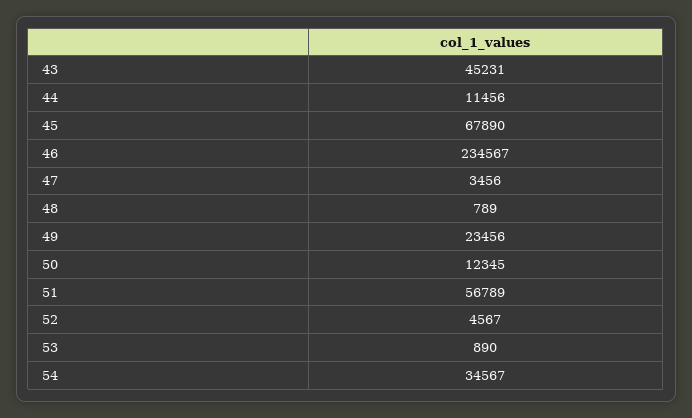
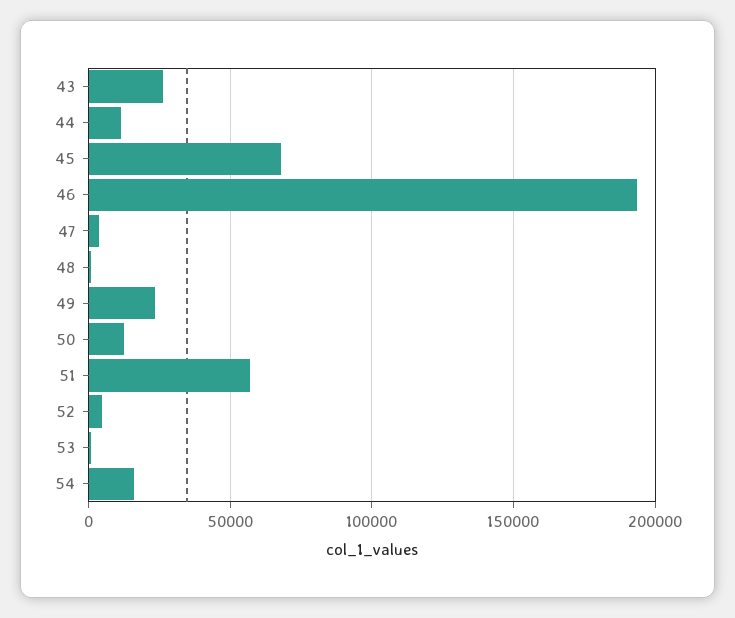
43: 45231 -> 25000
46: 234567 -> 195000
54: 34567 -> 15000

